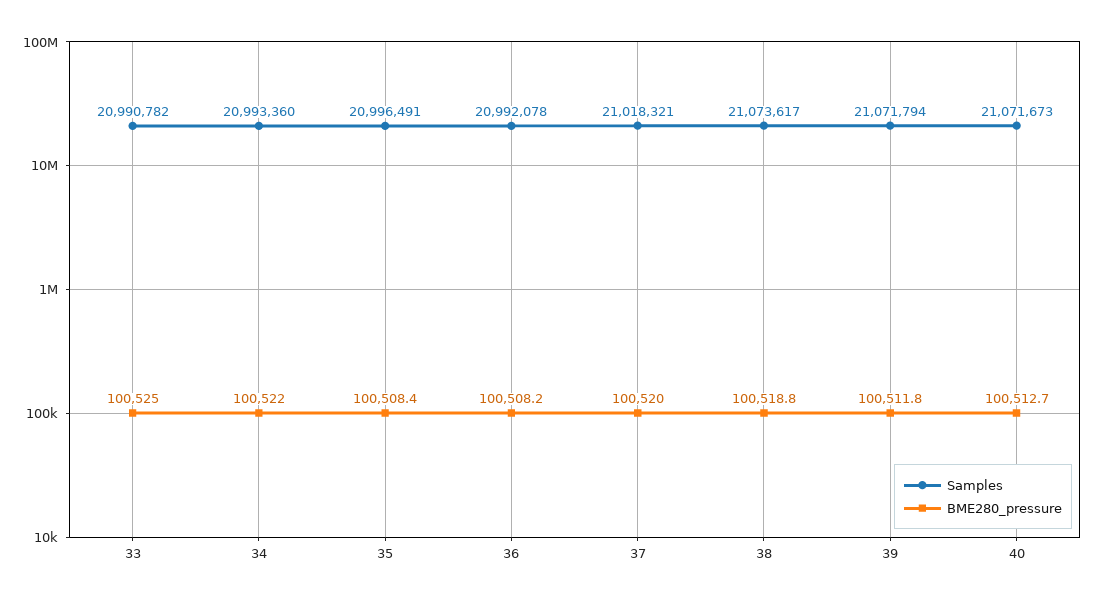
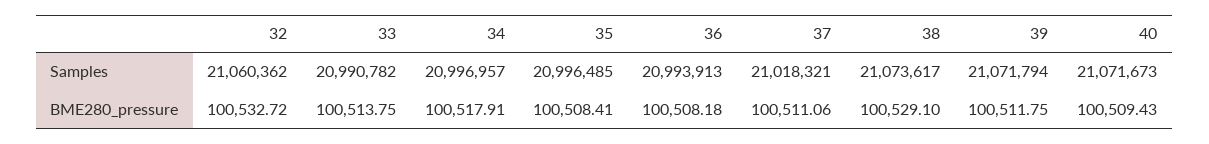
BME280_pressure, 33: 100525 -> 100513.75
Samples, 34: 20993360 -> 20996957
BME280_pressure, 34: 100522 -> 100517.91
Samples, 35: 20996491 -> 20996485
Samples, 36: 20992078 -> 20993913
BME280_pressure, 37: 100520 -> 100511.06
BME280_pressure, 38: 100518.8 -> 100529.1
BME280_pressure, 40: 100512.7 -> 100509.43
Samples, 32: none -> 21060362
BME280_pressure, 32: none -> 100532.72

